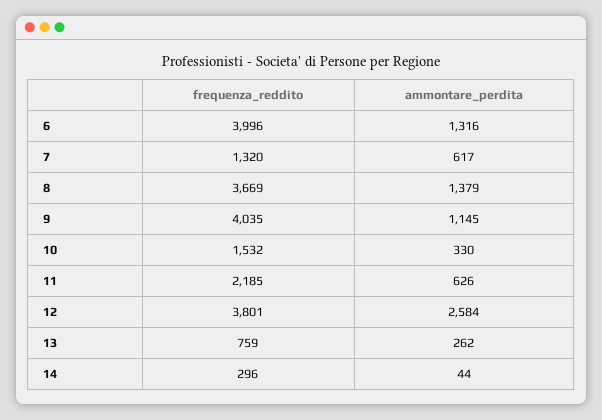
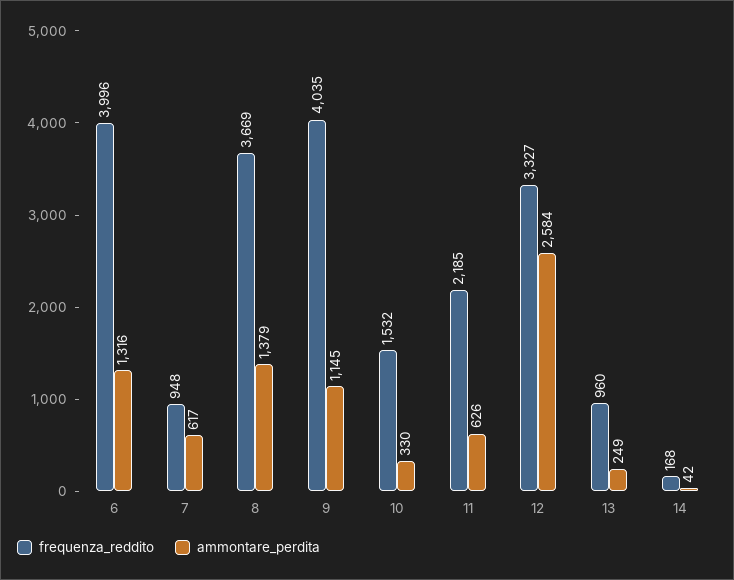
frequenza_reddito, 7: 1320 -> 948
frequenza_reddito, 12: 3801 -> 3327
frequenza_reddito, 13: 759 -> 960
ammontare_perdita, 13: 262 -> 249
frequenza_reddito, 14: 296 -> 168
ammontare_perdita, 14: 44 -> 42

